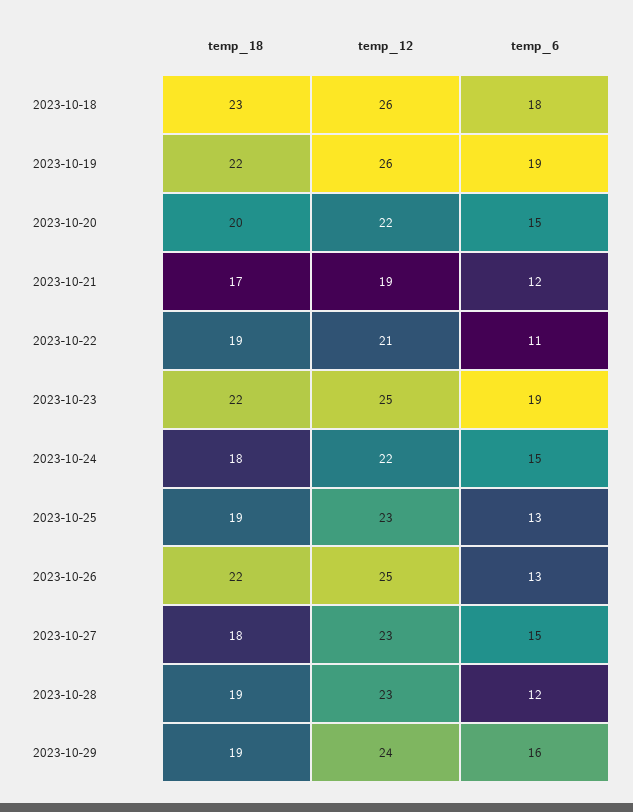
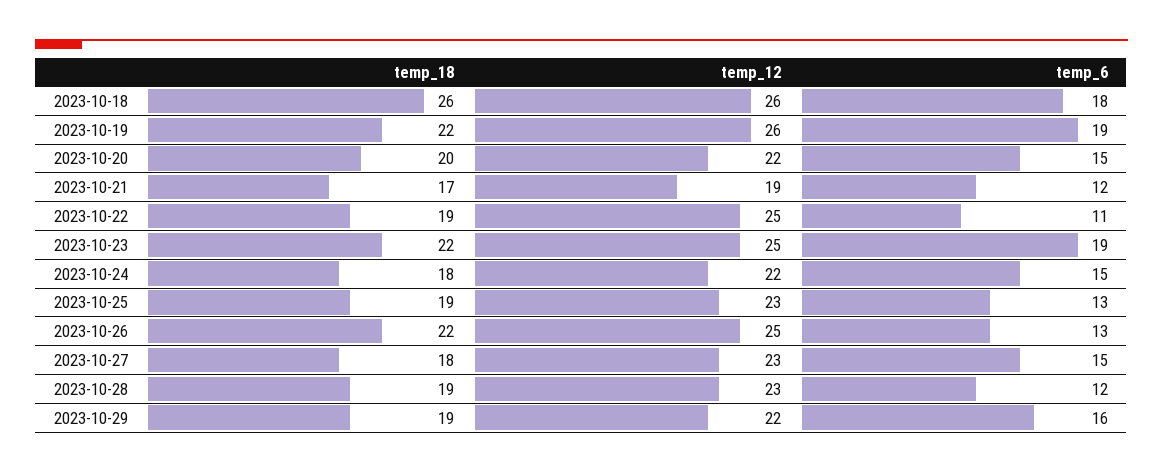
temp_18, 2023-10-18: 23 -> 26
temp_12, 2023-10-22: 21 -> 25
temp_12, 2023-10-29: 24 -> 22

